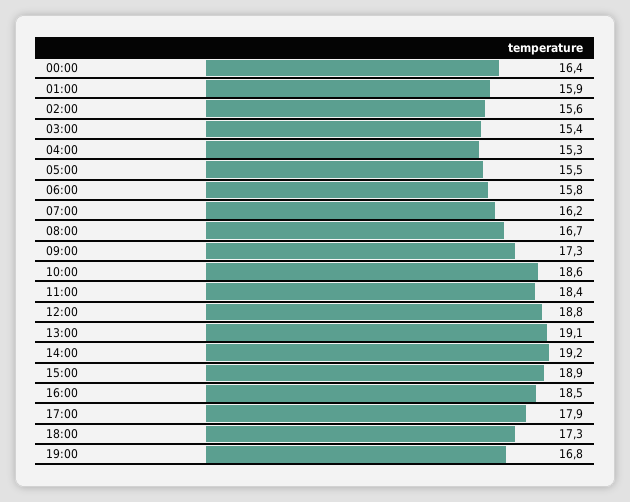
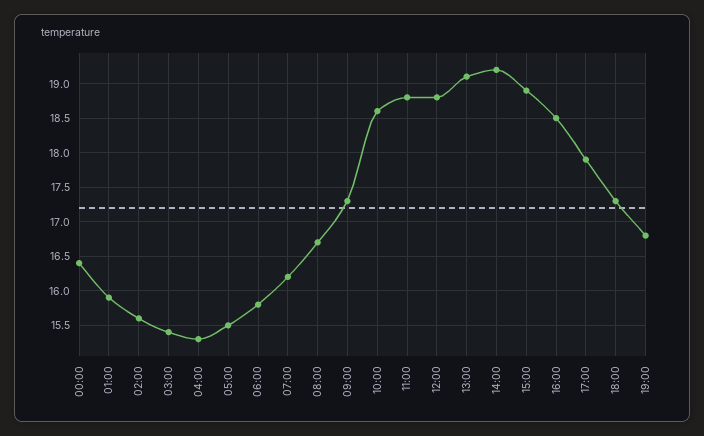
11:00: 18.4 -> 18.8

